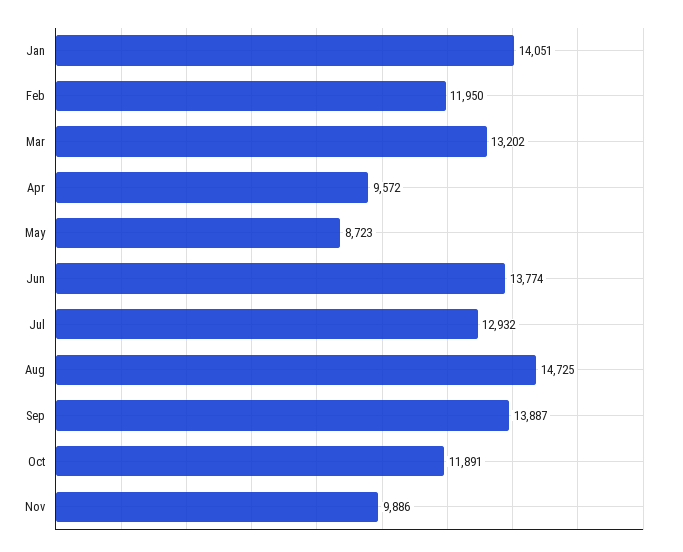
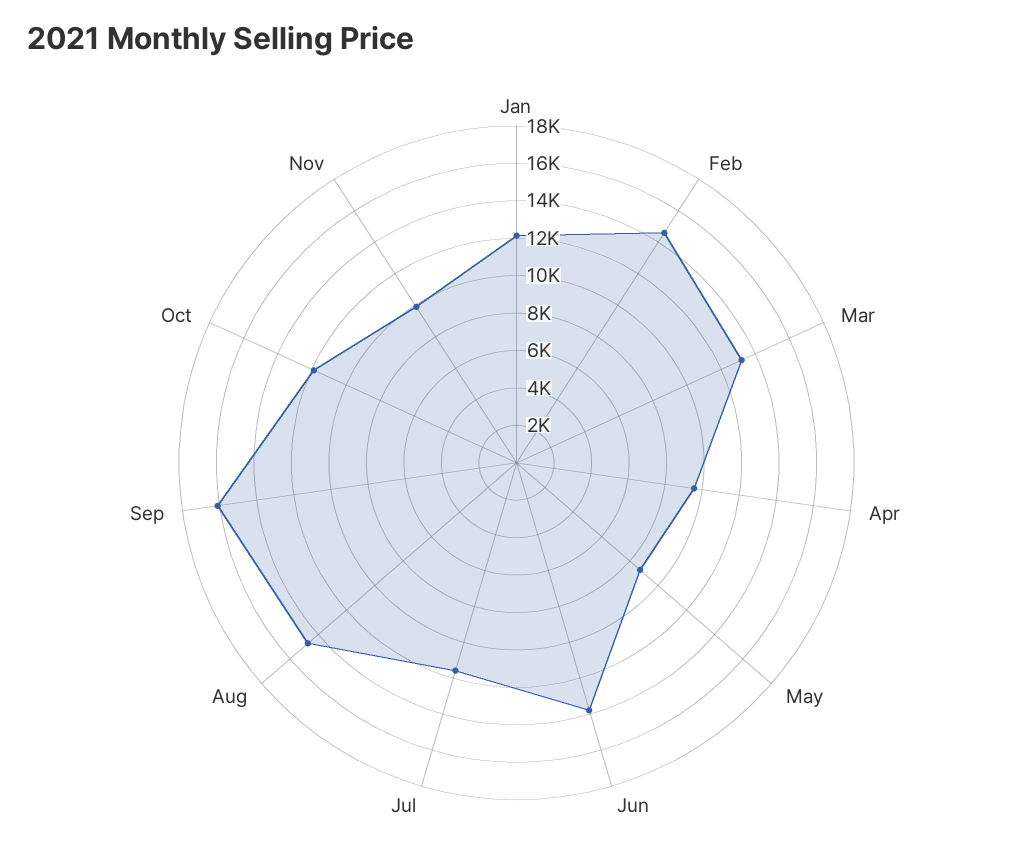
Jan: 14051 -> 12000
Feb: 11950 -> 14500
Jul: 12932 -> 11500
Sep: 13887 -> 16000

